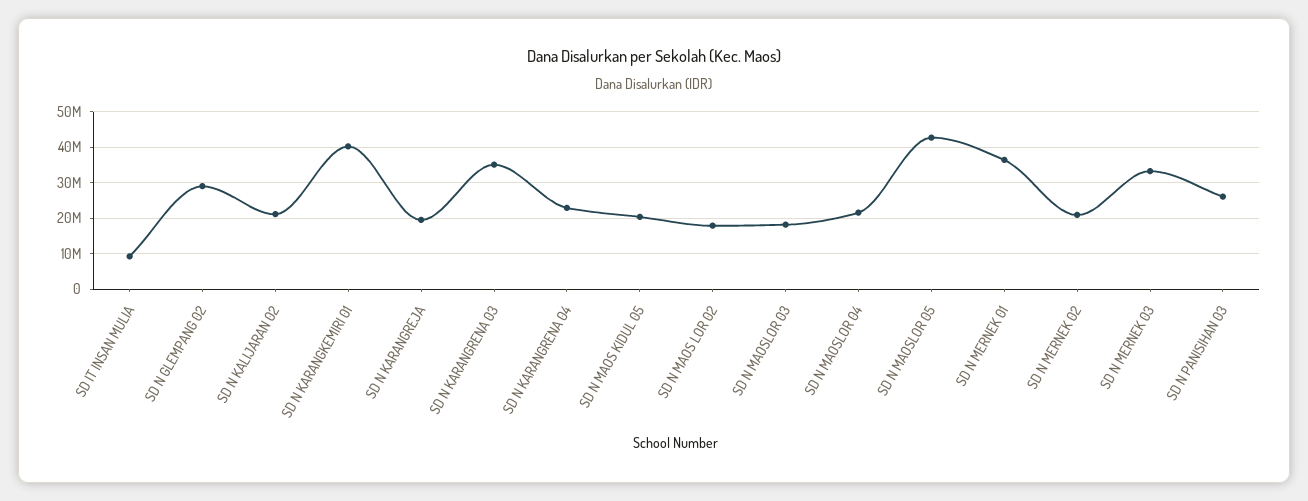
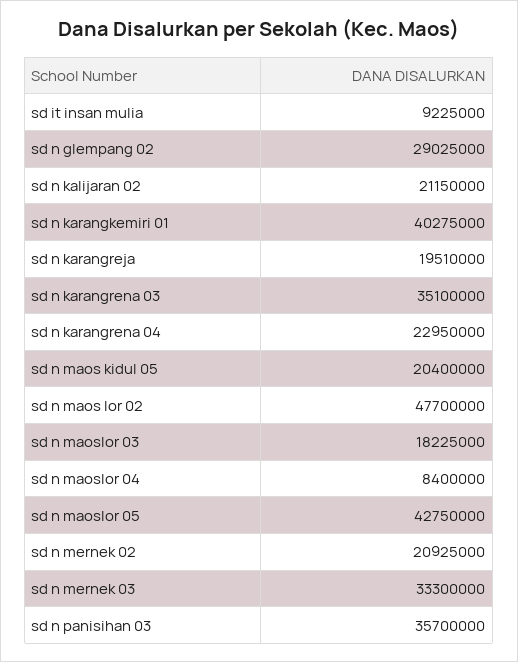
SD N MAOS LOR 02: 18000000 -> 47700000
SD N MAOSLOR 04: 22000000 -> 8400000
SD N MERNEK 01: 36000000 -> none
SD N PANISIHAN 03: 26000000 -> 35700000

